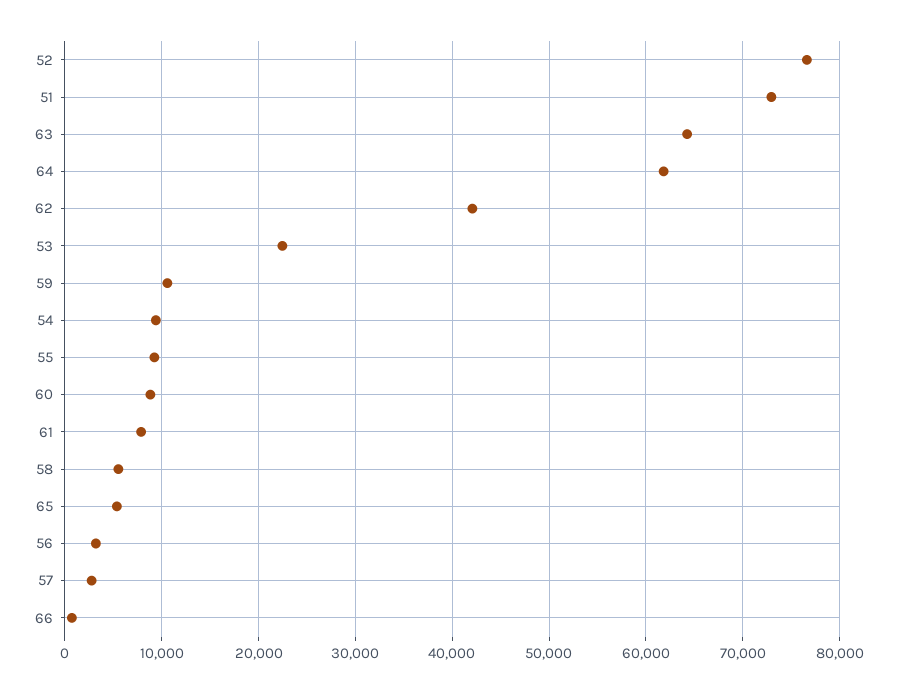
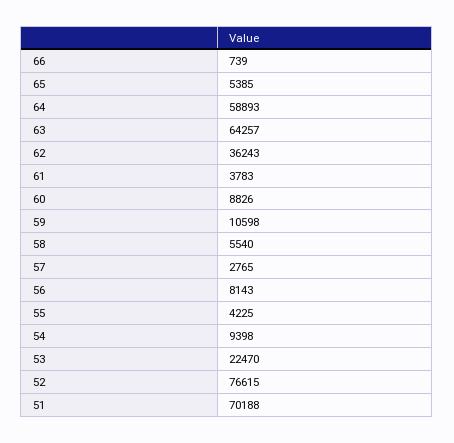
51: 73000 -> 70188
64: 62000 -> 58893
62: 42000 -> 36243
55: 9000 -> 4225
61: 8000 -> 3783
56: 3000 -> 8143

